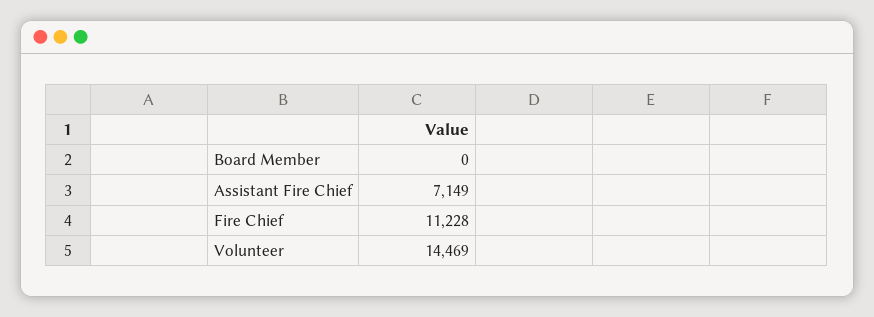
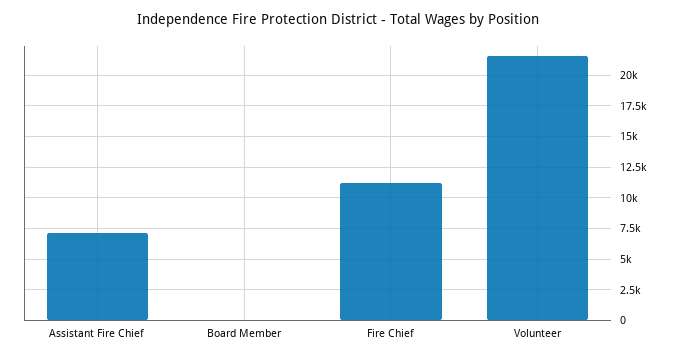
Volunteer: 14469 -> 21500

